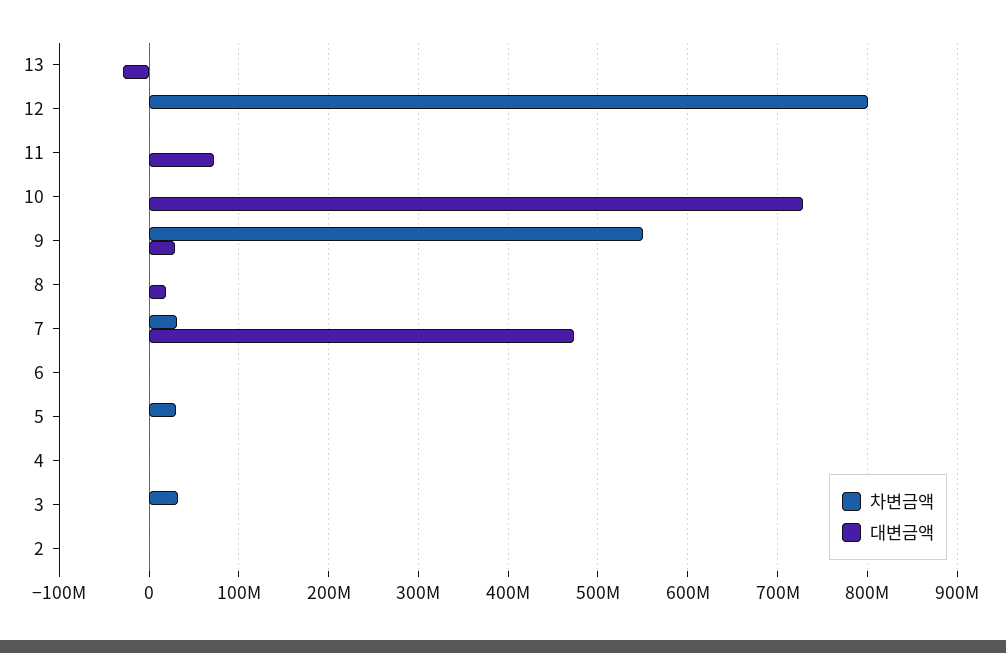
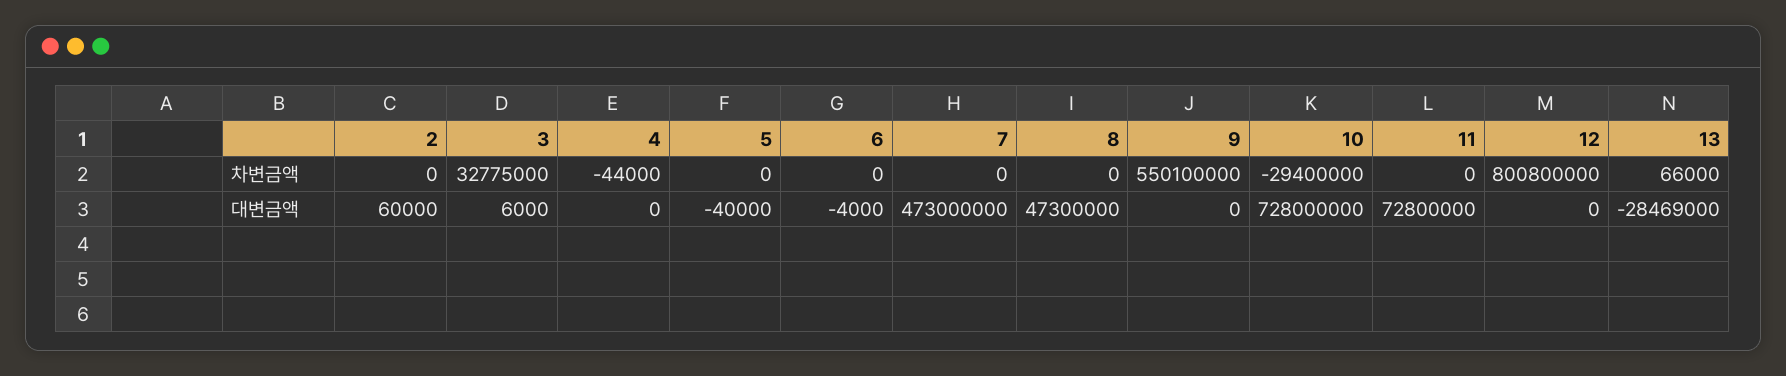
차변금액, 10: 0 -> -29400000
대변금액, 9: 30000000 -> 0
대변금액, 8: 20000000 -> 47300000
차변금액, 7: 30000000 -> 0
차변금액, 5: 30000000 -> 0

